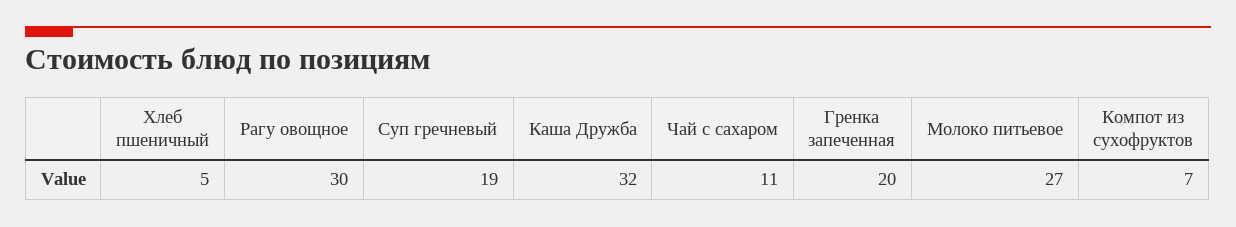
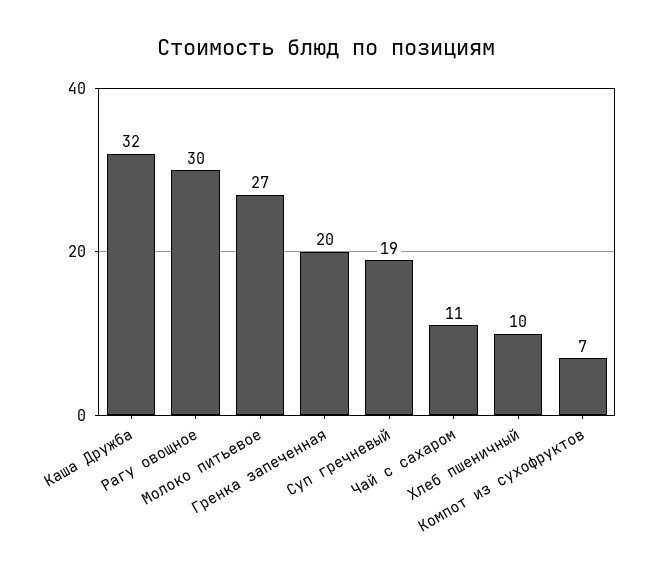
Хлеб пшеничный: 5 -> 10

